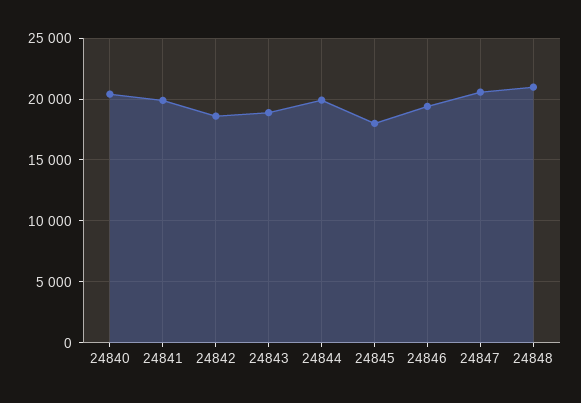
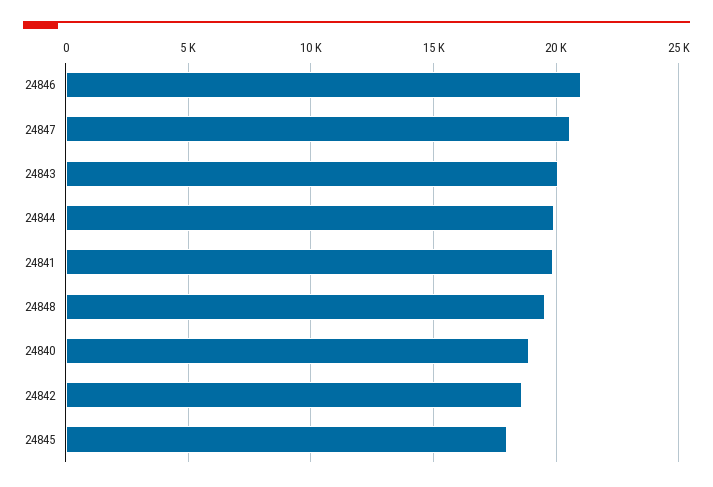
24840: 20500 -> 19000
24843: 19000 -> 20000
24846: 19500 -> 21000
24848: 21000 -> 19500

